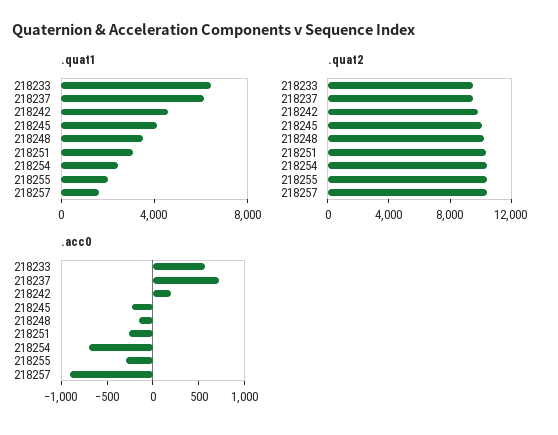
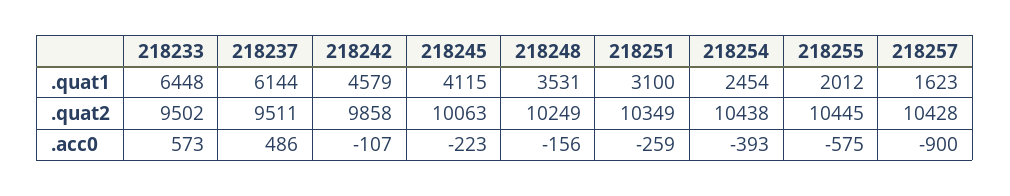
.acc0, 218237: 700 -> 486
.acc0, 218242: 200 -> -107
.acc0, 218254: -700 -> -393
.acc0, 218255: -300 -> -575

